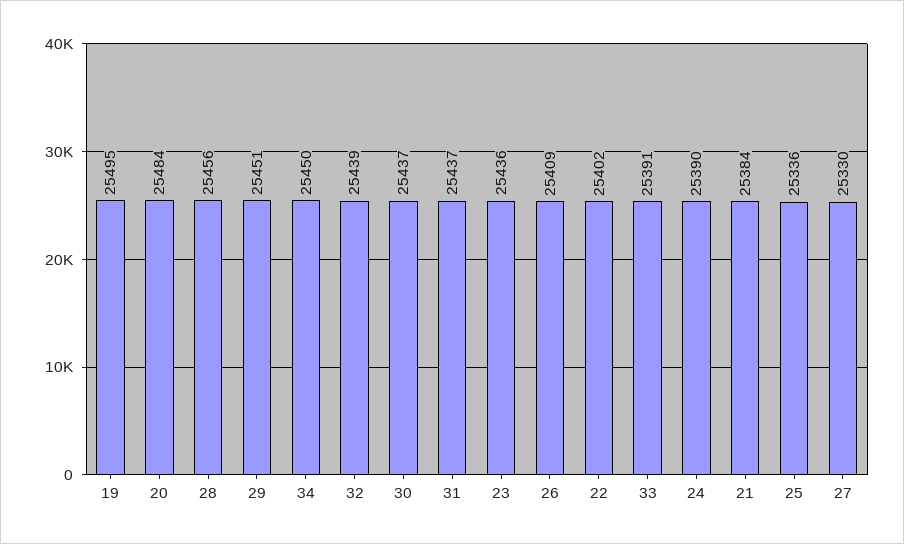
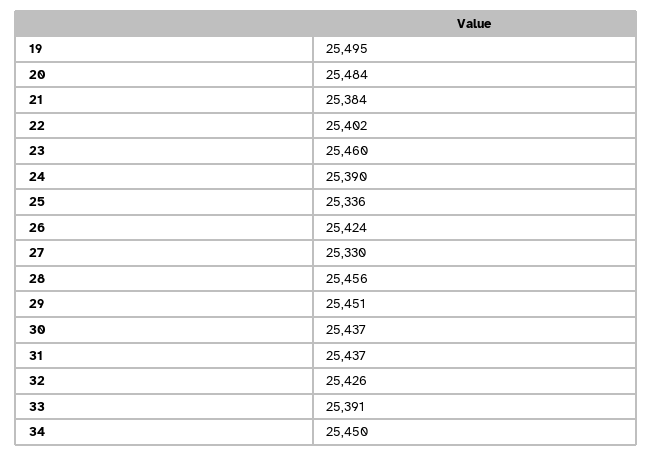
32: 25439 -> 25426
23: 25436 -> 25460
26: 25409 -> 25424

